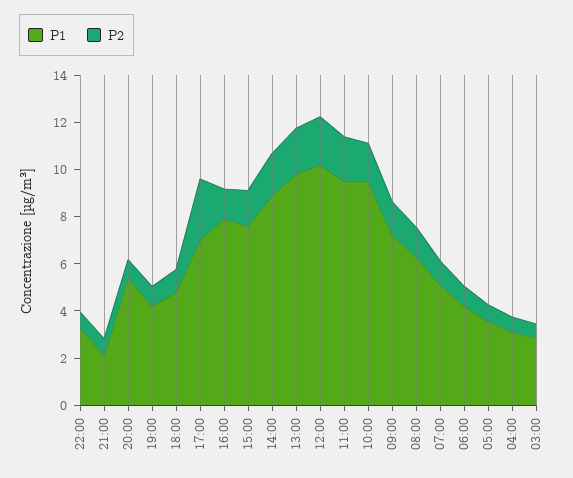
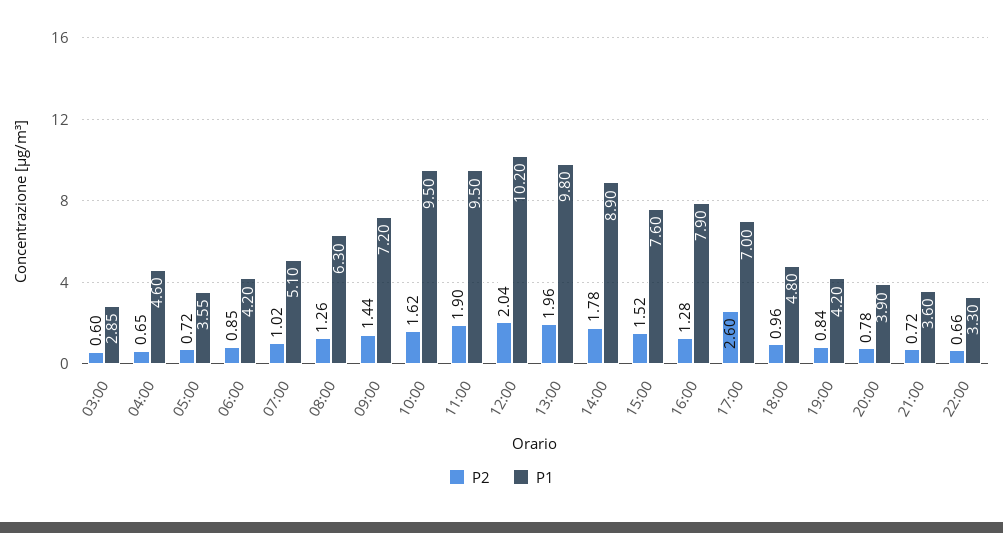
P1, 21:00: 2 -> 3.6
P1, 20:00: 5.5 -> 3.9
P1, 04:00: 3 -> 4.6

